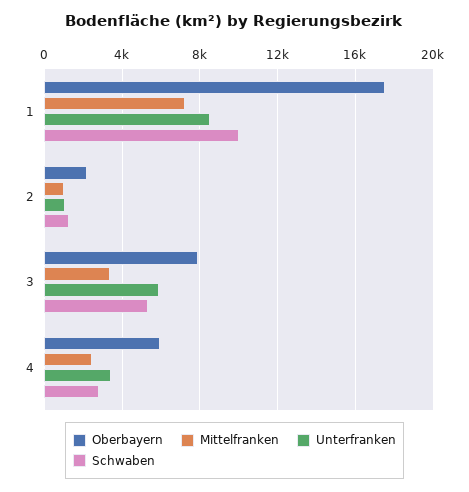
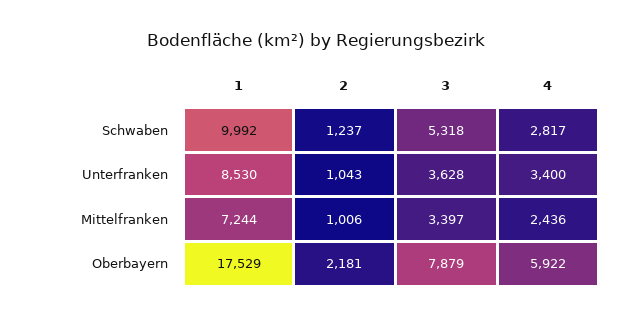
Unterfranken, 3: 6000 -> 3628

